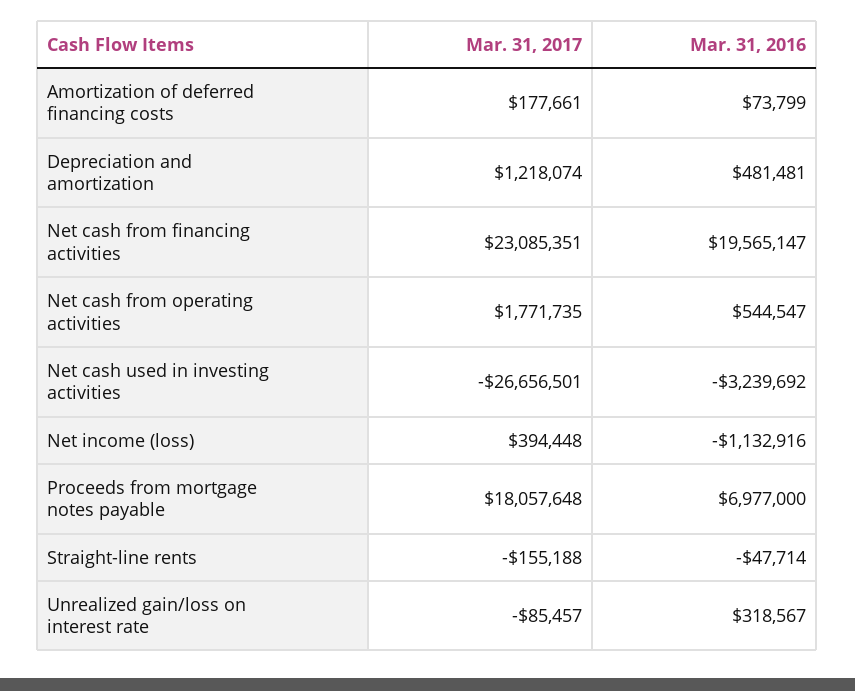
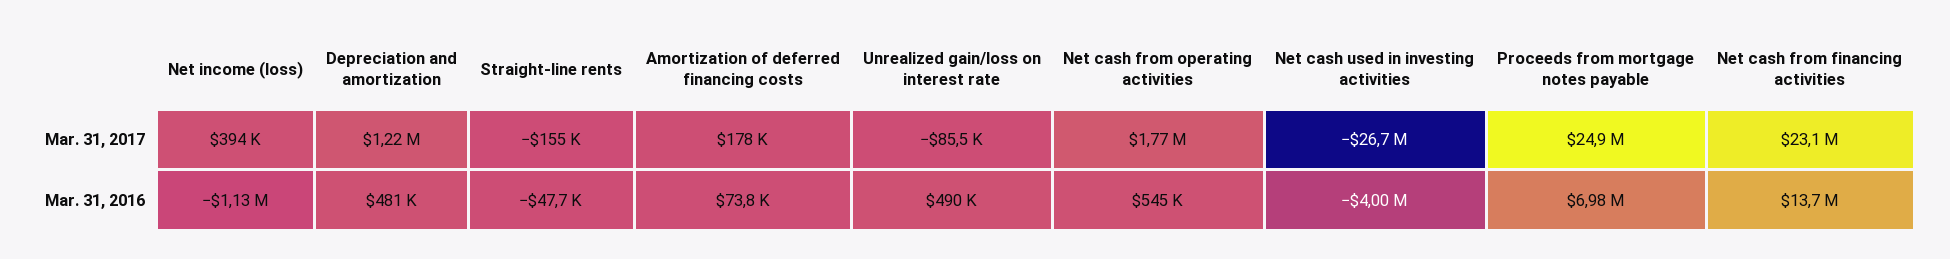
Mar. 31, 2016, Net cash from financing activities: 19565147 -> 13700000
Mar. 31, 2016, Net cash used in investing activities: -3239692 -> -4000000
Mar. 31, 2017, Proceeds from mortgage notes payable: 18057648 -> 24900000
Mar. 31, 2016, Unrealized gain/loss on interest rate: 318567 -> 490000

